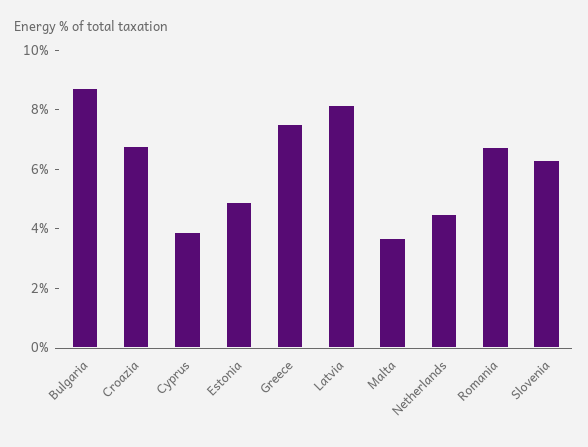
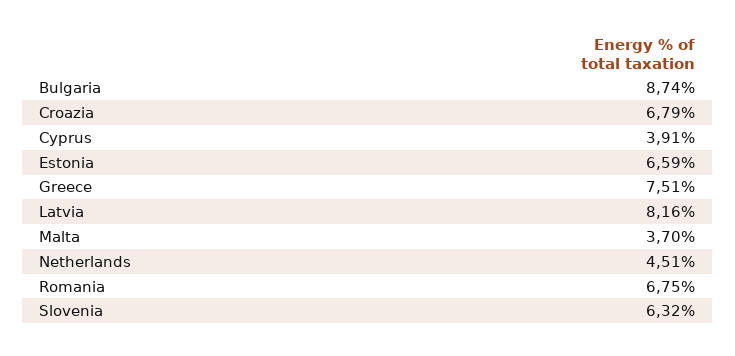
Estonia: 5 -> 6.59

